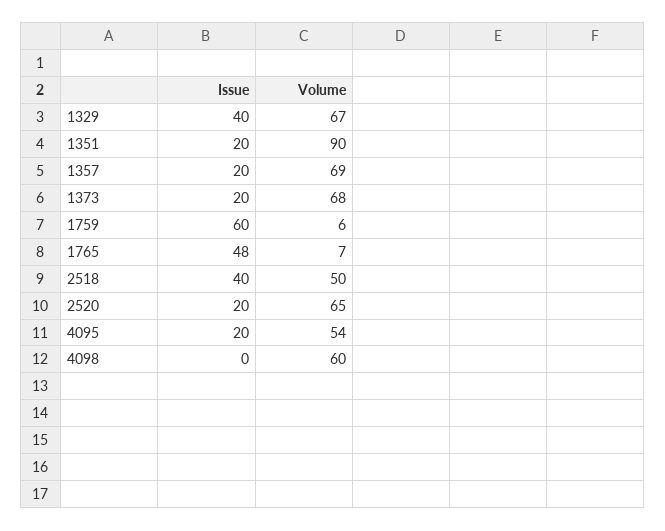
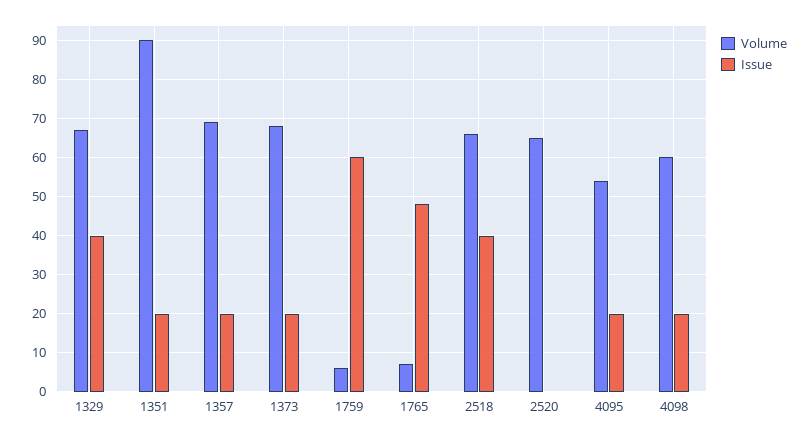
Volume, 2518: 50 -> 65
Issue, 2520: 20 -> 0
Issue, 4098: 0 -> 20

